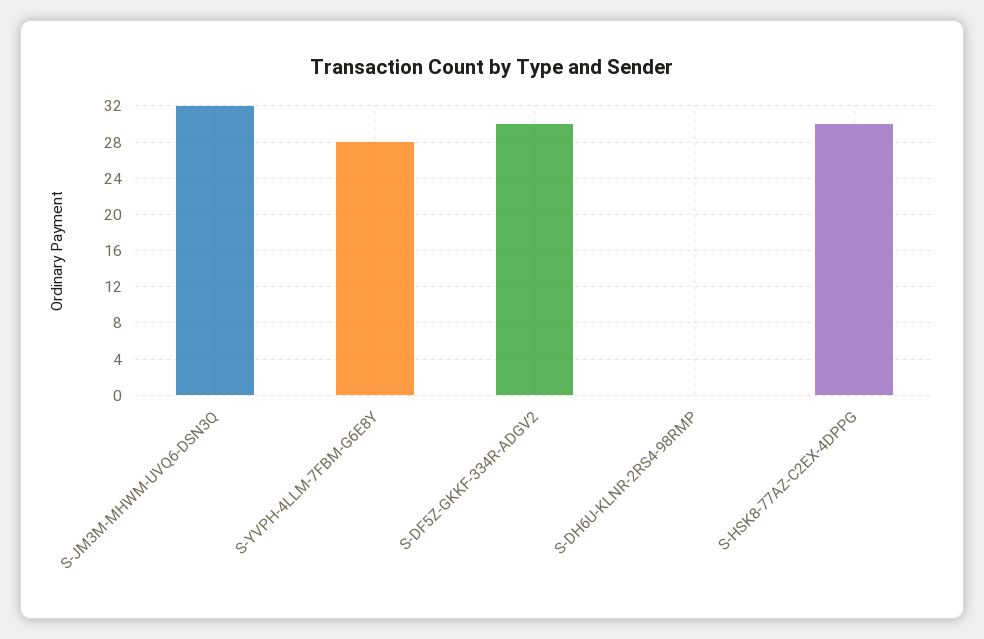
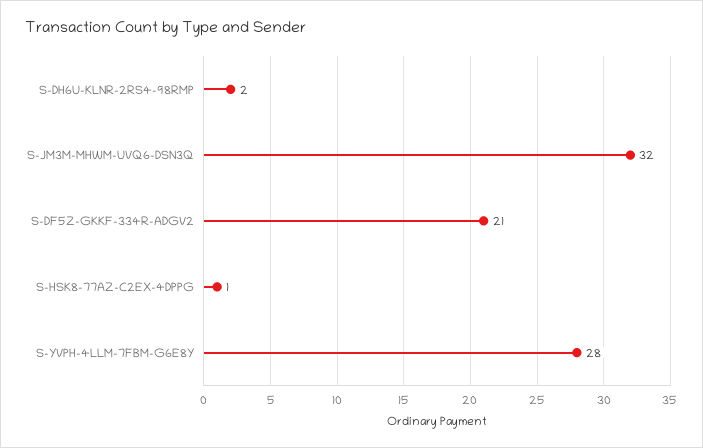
S-DF5Z-GKKF-334R-ADGV2: 30 -> 21
S-DH6U-KLNR-2RS4-98RMP: 0 -> 2
S-HSK8-77AZ-C2EX-4DPPG: 30 -> 1

